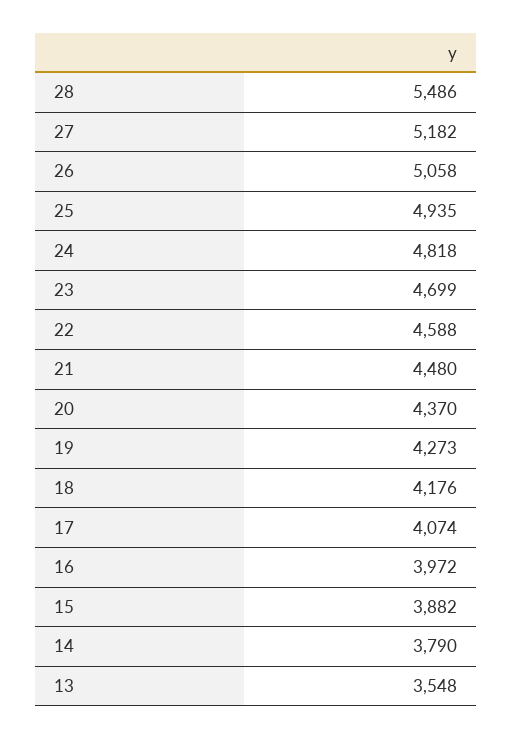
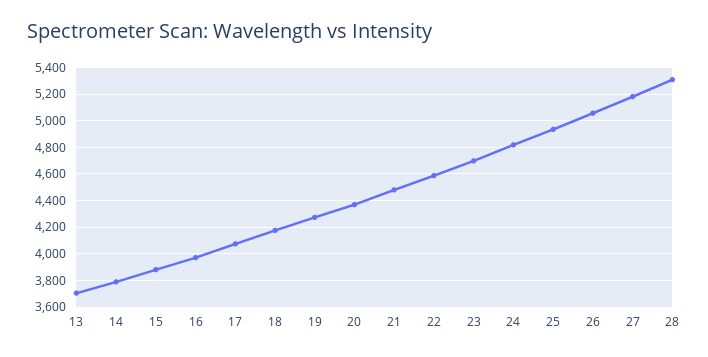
28: 5486 -> 5300
13: 3548 -> 3700

